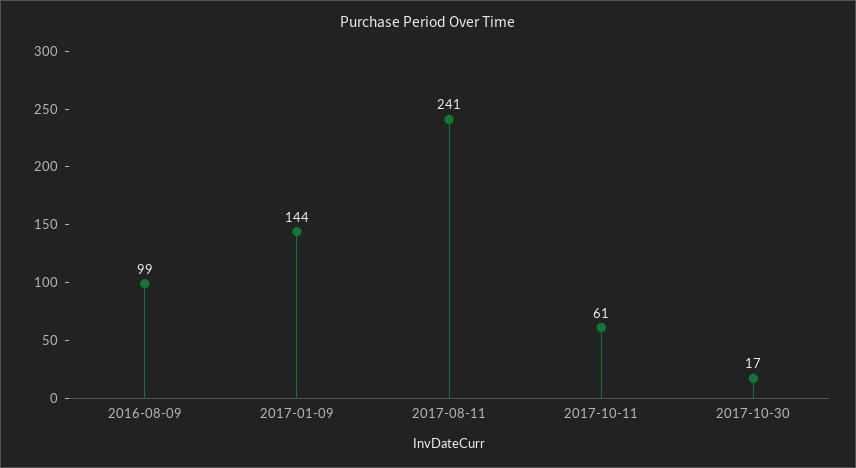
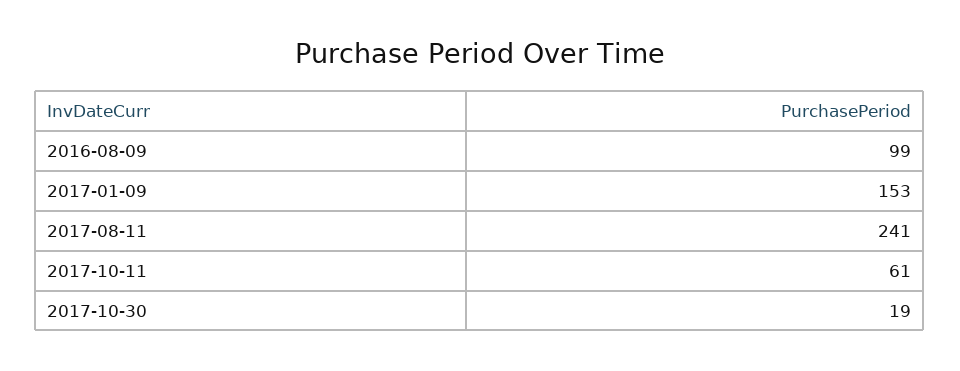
2017-01-09: 144 -> 153
2017-10-30: 17 -> 19

